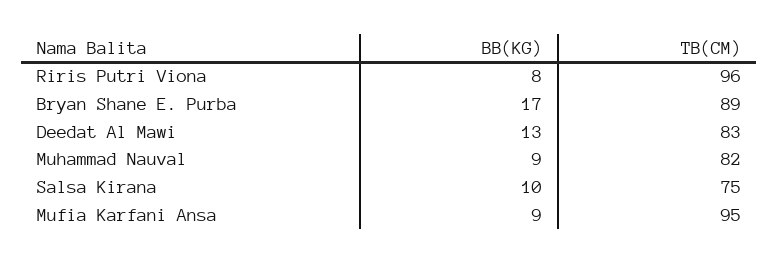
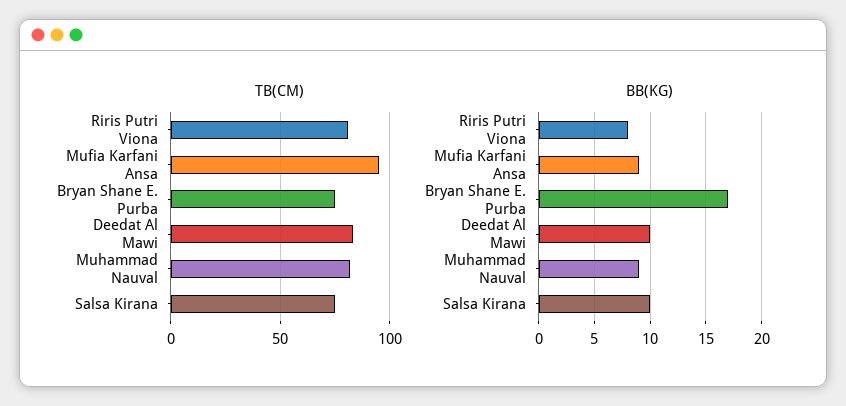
TB(CM), Riris Putri Viona: 96 -> 80
TB(CM), Bryan Shane E. Purba: 89 -> 75
BB(KG), Deedat Al Mawi: 13 -> 10

